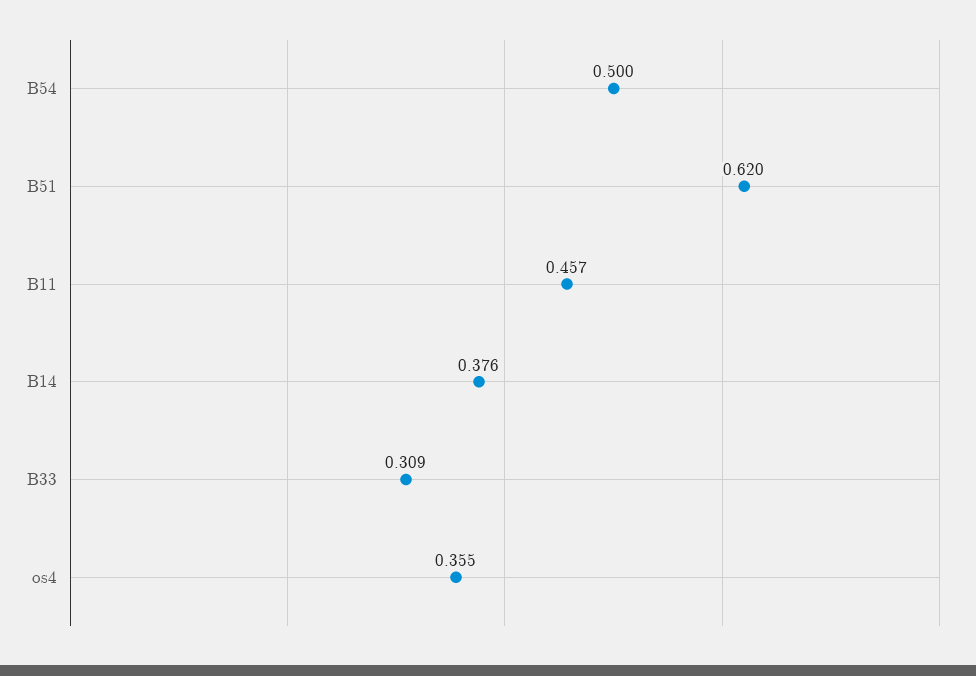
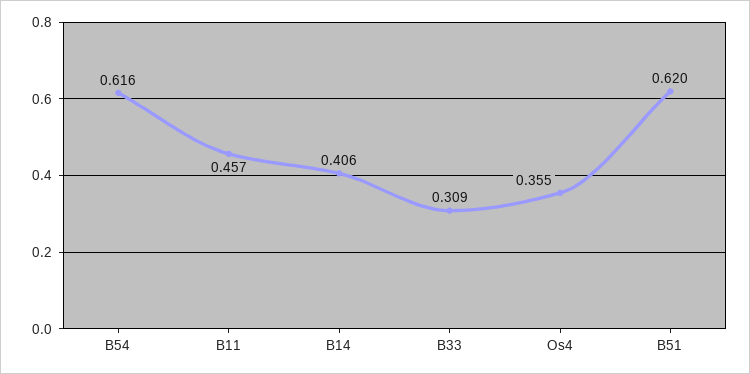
B54: 0.5 -> 0.616
B14: 0.376 -> 0.406

